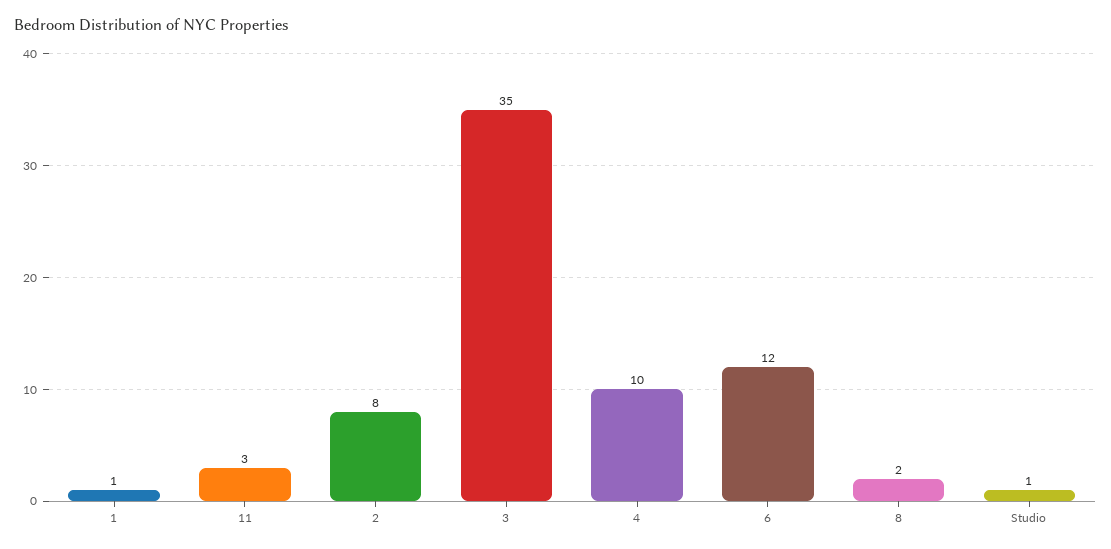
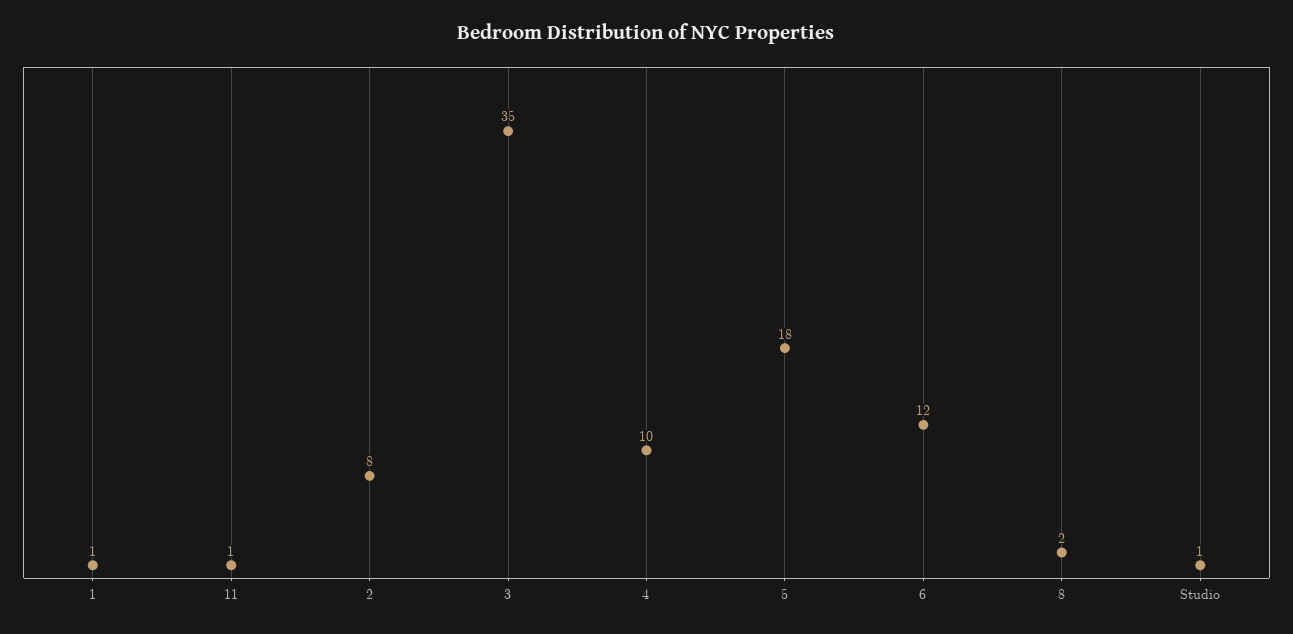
11: 3 -> 1
5: none -> 18

